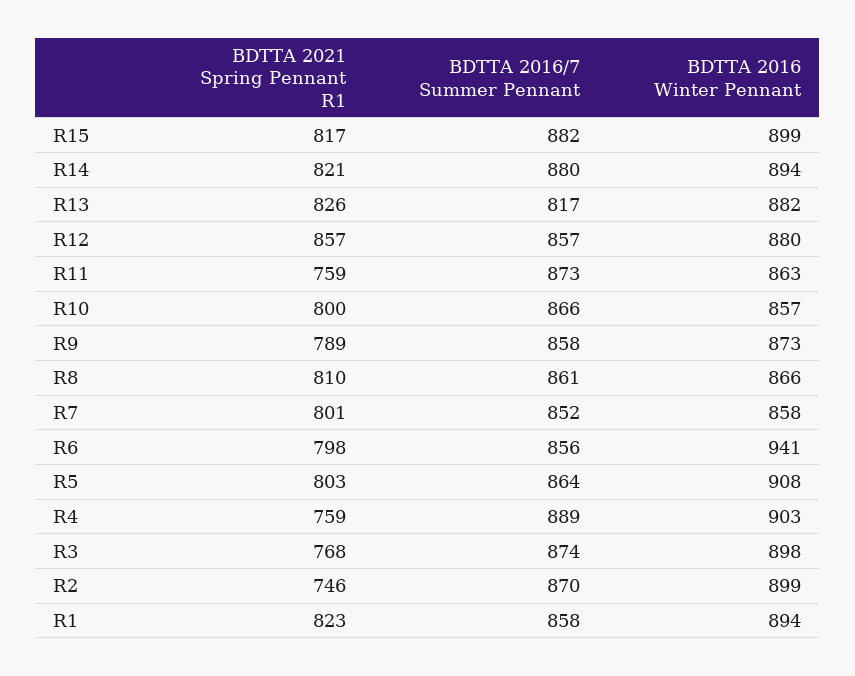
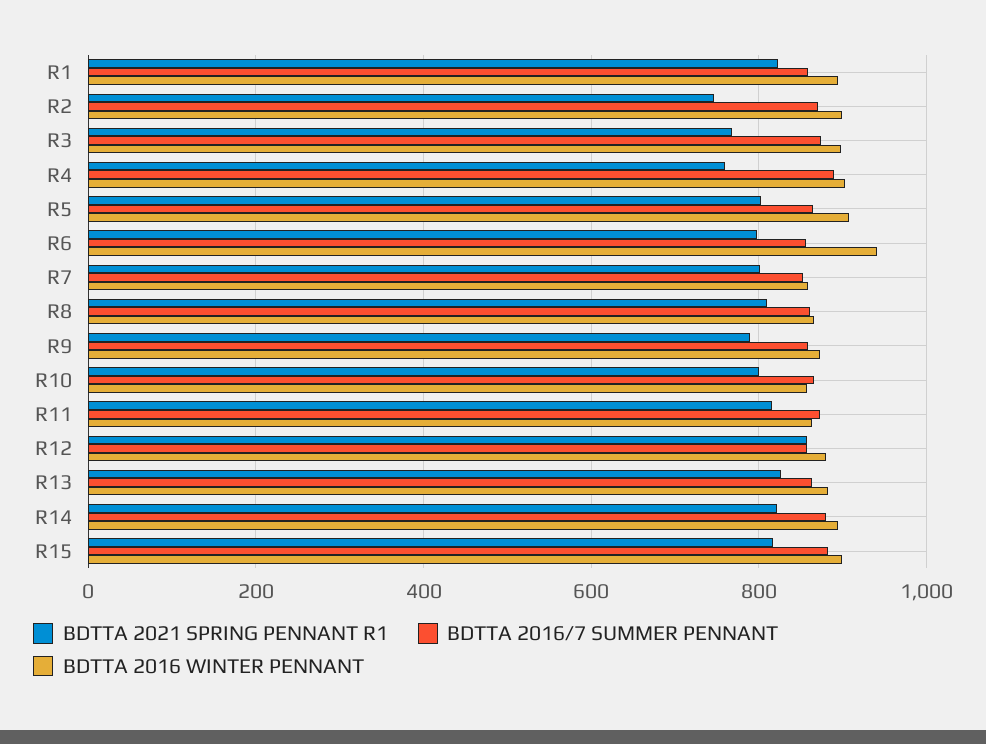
BDTTA 2016/7 Summer Pennant, R13: 817 -> 860
BDTTA 2021 Spring Pennant R1, R11: 759 -> 820

